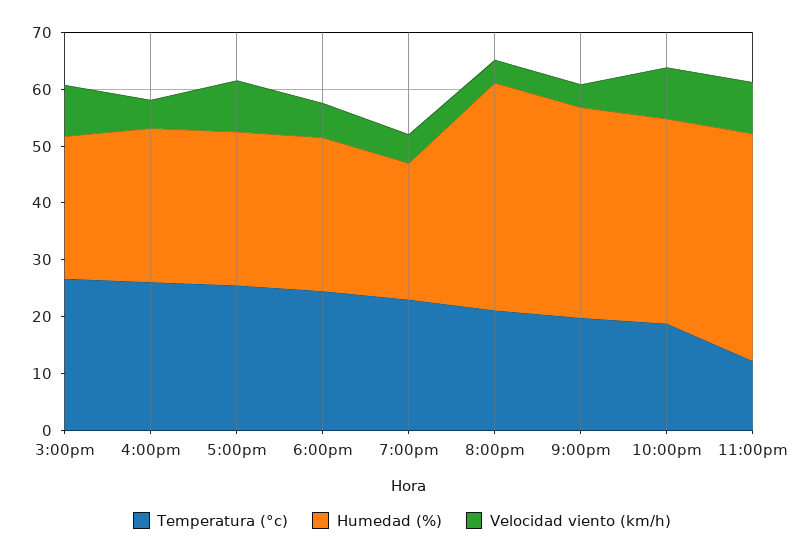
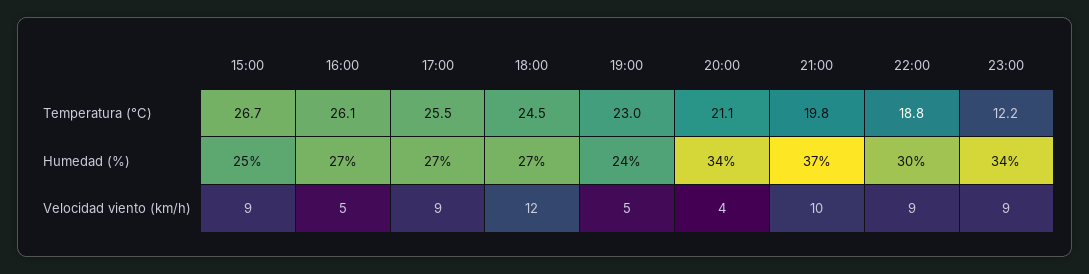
Velocidad viento (km/h), 6:00pm: 6 -> 12
Humedad (%), 8:00pm: 40 -> 34
Velocidad viento (km/h), 9:00pm: 4 -> 10
Humedad (%), 10:00pm: 36 -> 30
Humedad (%), 11:00pm: 40 -> 34

